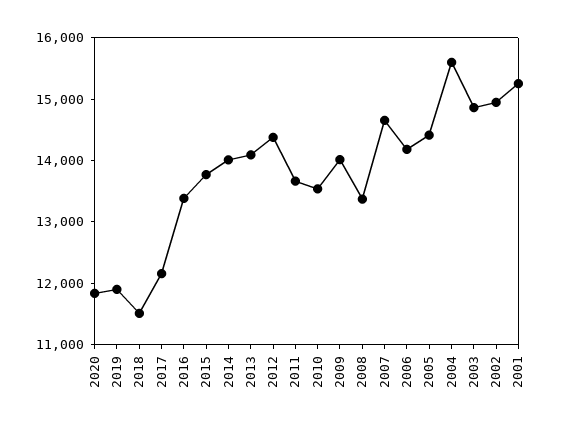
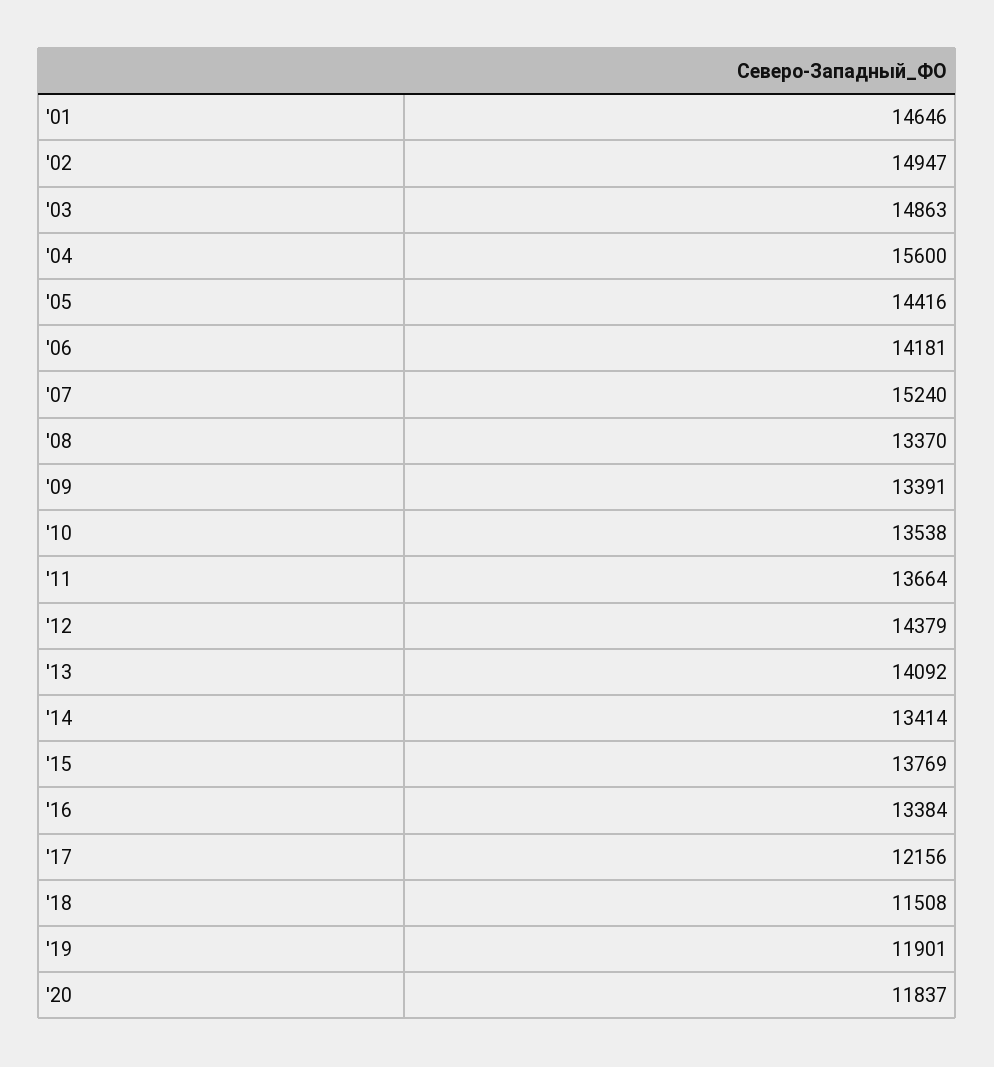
2014: 14000 -> 13414
2009: 14000 -> 13391
2007: 14600 -> 15240
2001: 15200 -> 14646

